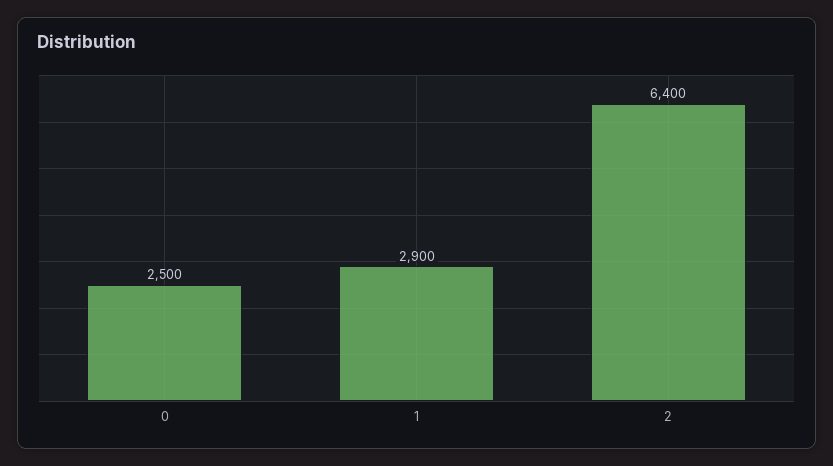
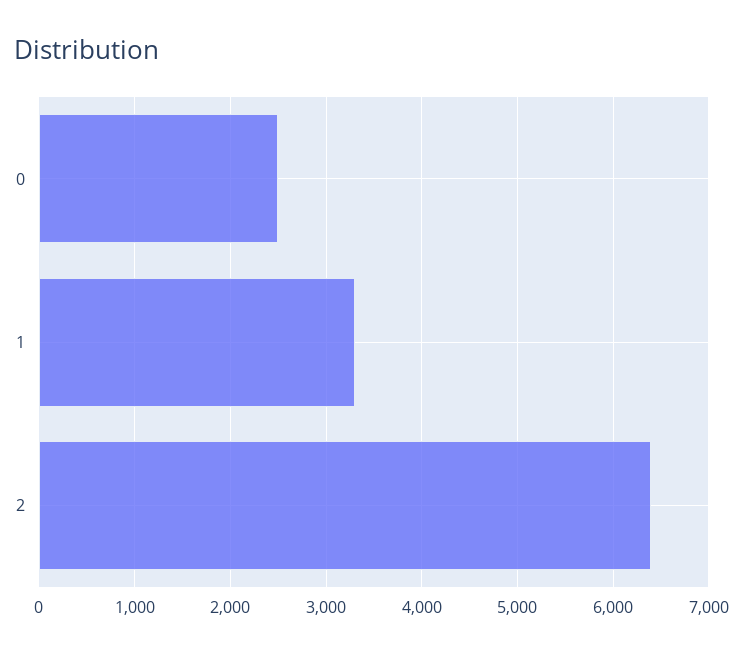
1: 2900 -> 3300

